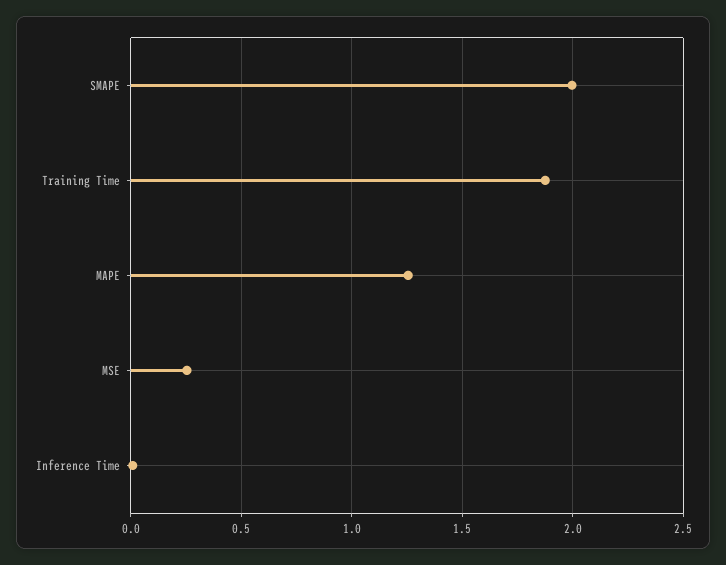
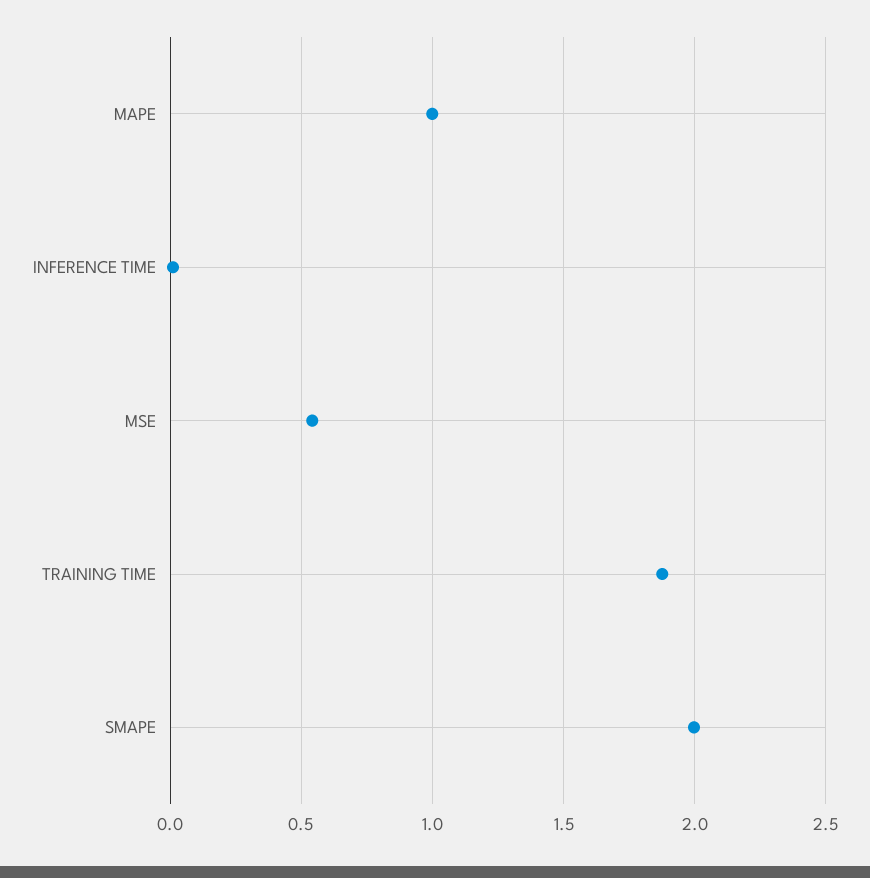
MAPE: 1.25 -> 1
MSE: 0.25 -> 0.55

